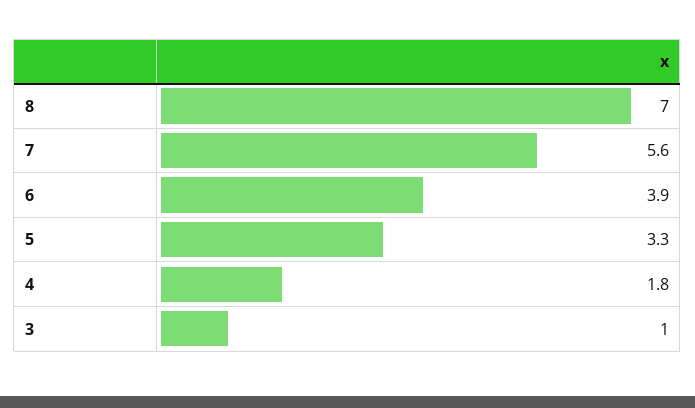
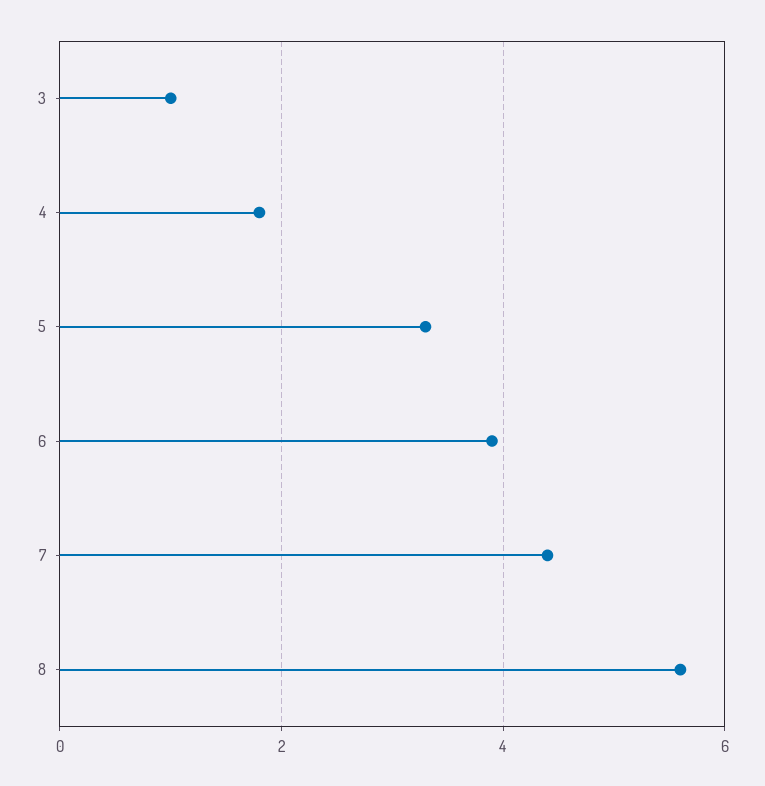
8: 7 -> 5.5
7: 5.6 -> 4.5

